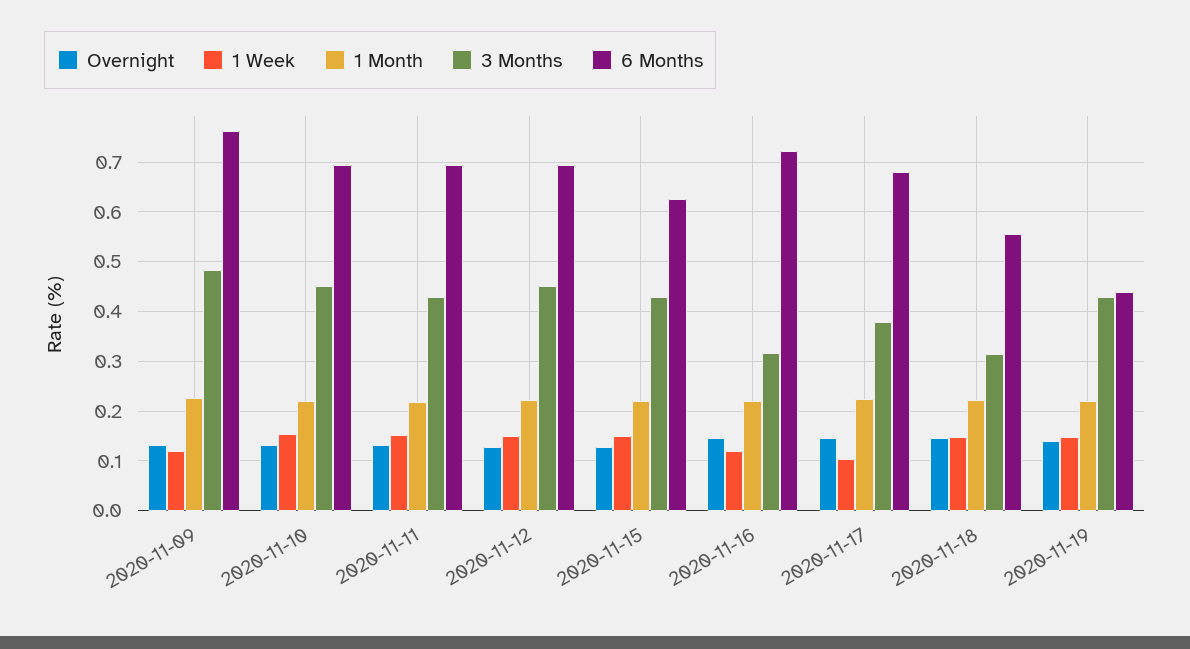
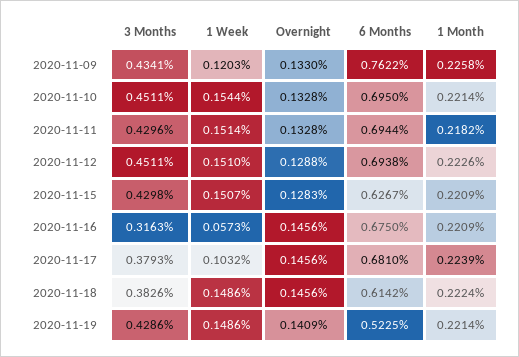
3 Months, 2020-11-09: 0.48 -> 0.4341
1 Week, 2020-11-16: 0.12 -> 0.0573
6 Months, 2020-11-16: 0.72 -> 0.675
3 Months, 2020-11-18: 0.32 -> 0.3826
6 Months, 2020-11-18: 0.56 -> 0.6142
6 Months, 2020-11-19: 0.44 -> 0.5225

